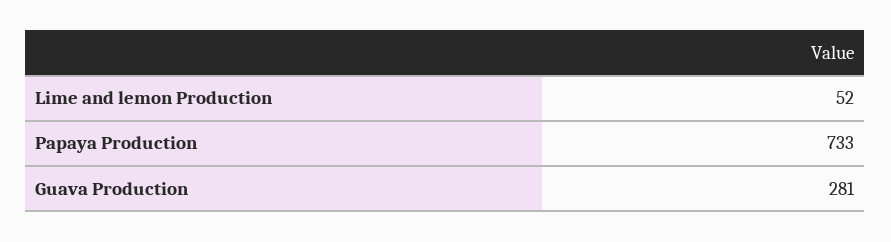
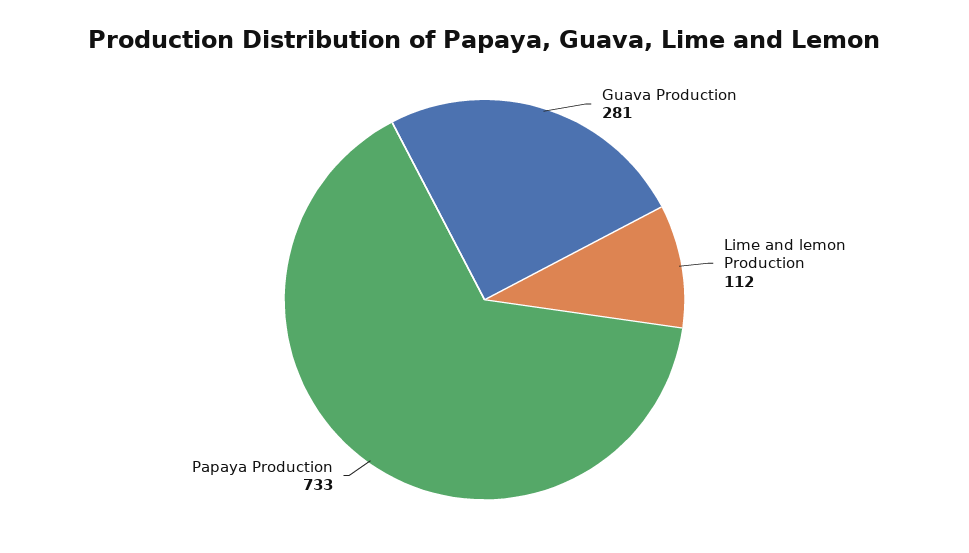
Lime and lemon Production: 52 -> 112

